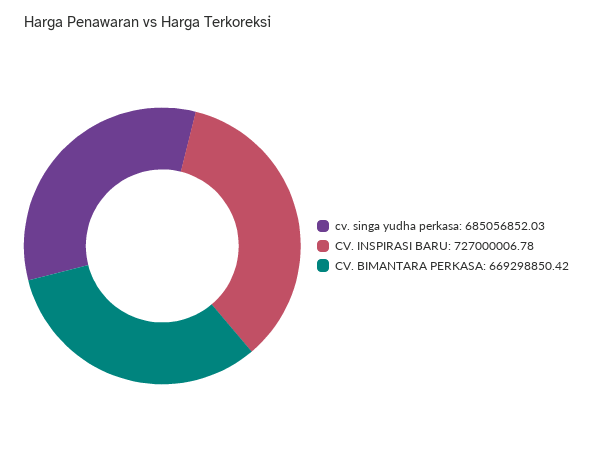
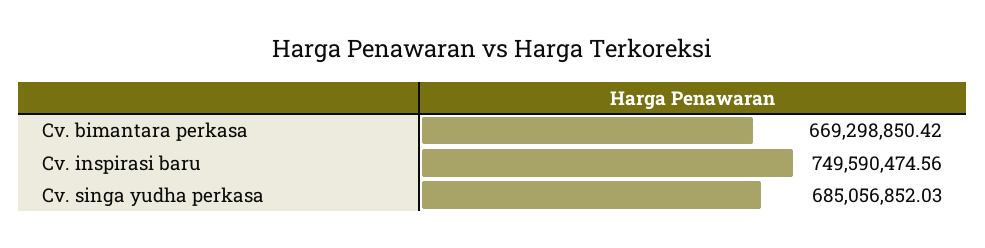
CV. INSPIRASI BARU: 727000006.78 -> 749590474.56

